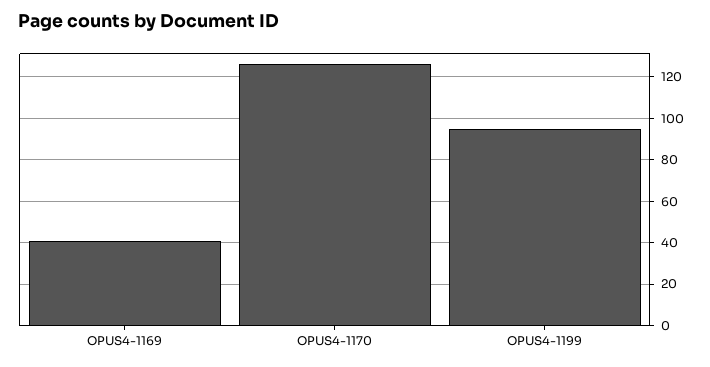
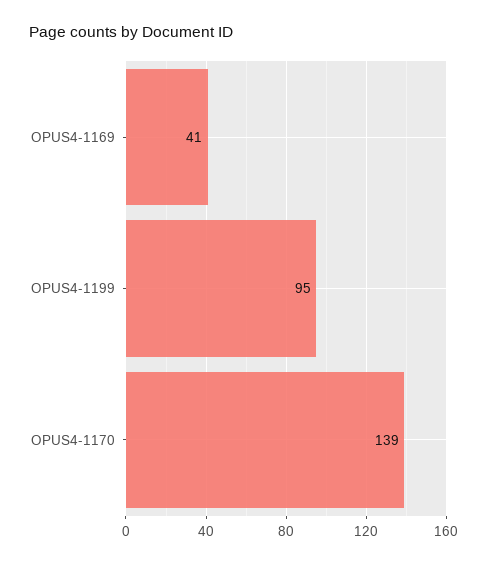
OPUS4-1170: 125 -> 139

